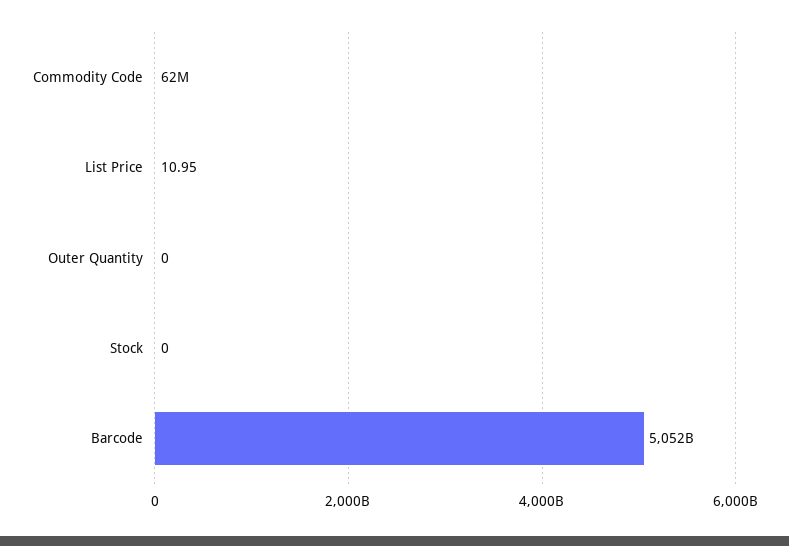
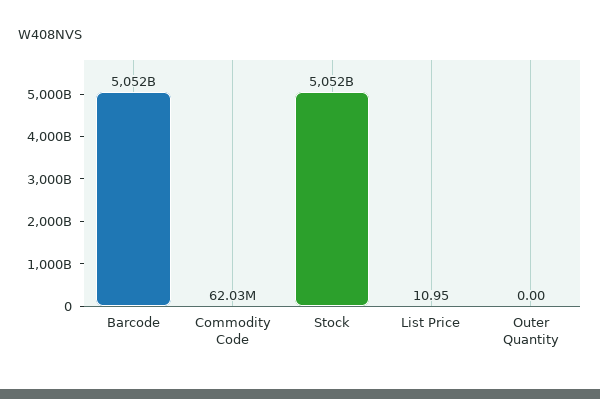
Stock: 0 -> 5052000000000

